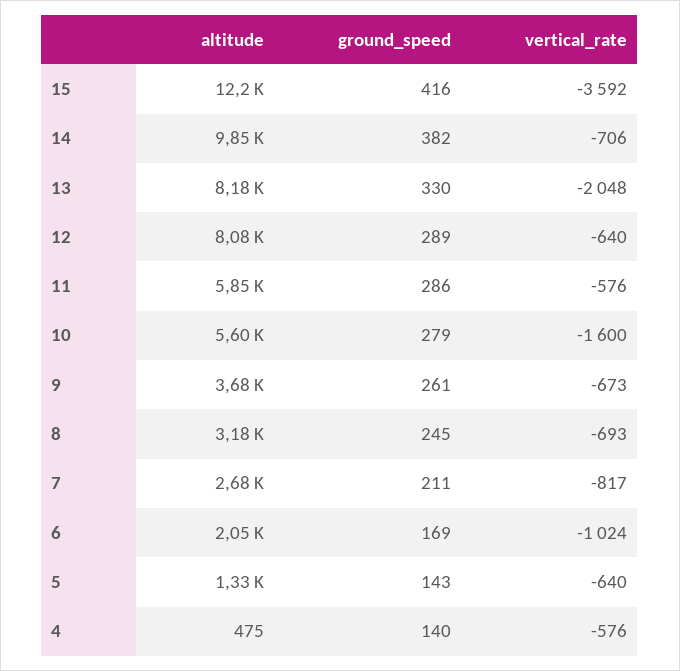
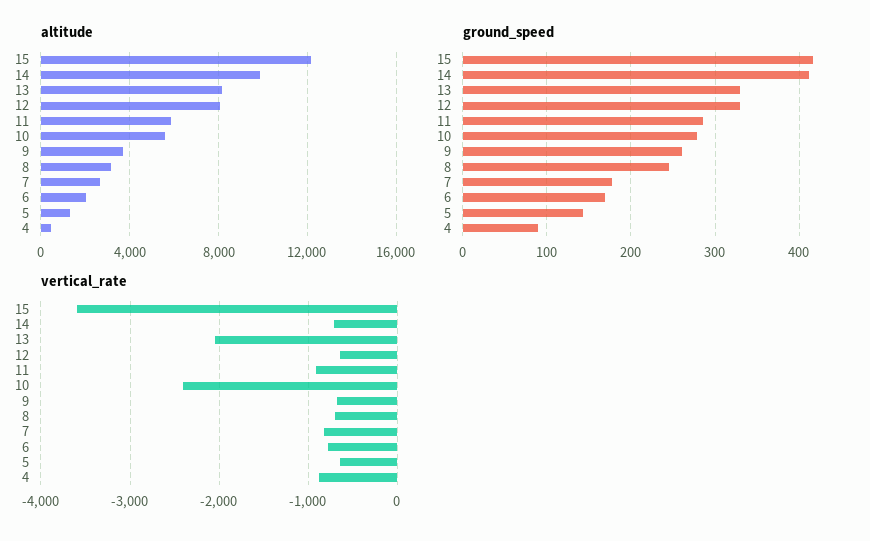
ground_speed, 14: 382 -> 410
ground_speed, 12: 289 -> 330
vertical_rate, 11: -576 -> -900
vertical_rate, 10: -1600 -> -2400
ground_speed, 7: 211 -> 180
vertical_rate, 6: -1024 -> -800
ground_speed, 4: 140 -> 90
vertical_rate, 4: -576 -> -900

